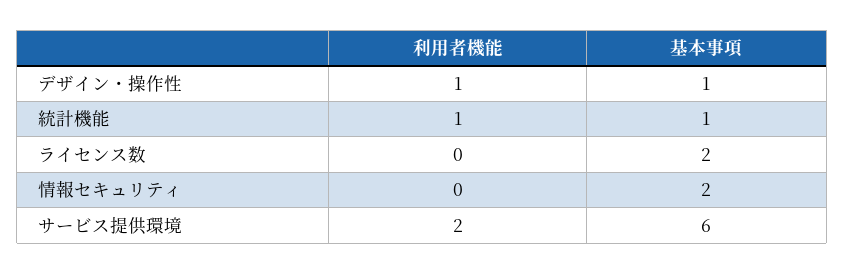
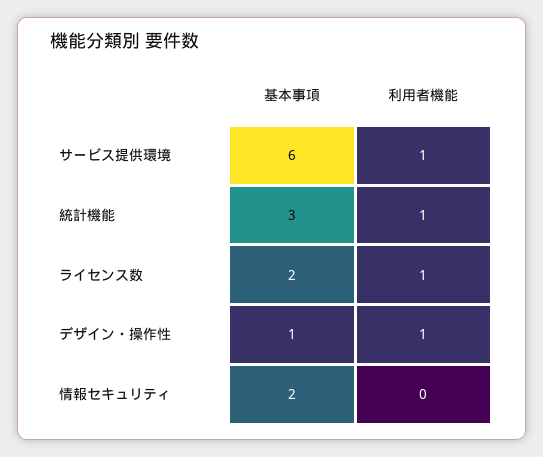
基本事項, 統計機能: 1 -> 3
利用者機能, ライセンス数: 0 -> 1
利用者機能, サービス提供環境: 2 -> 1

